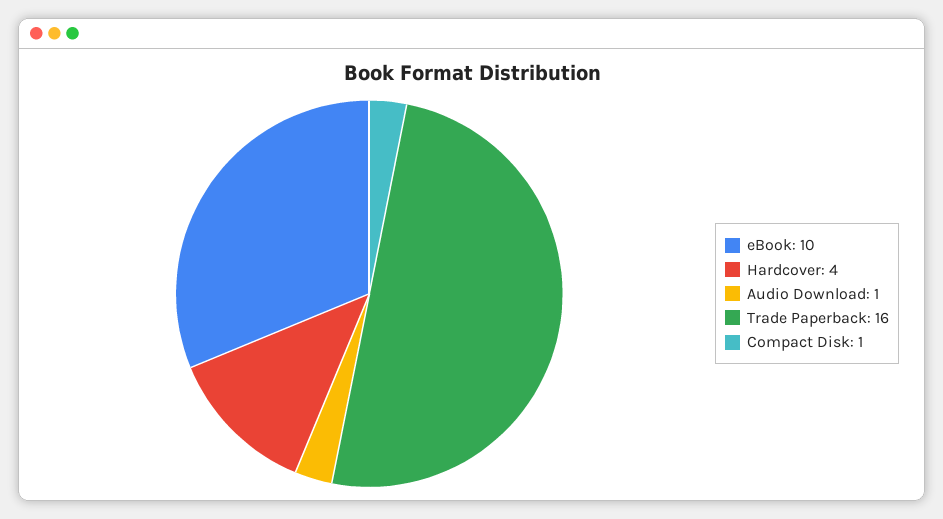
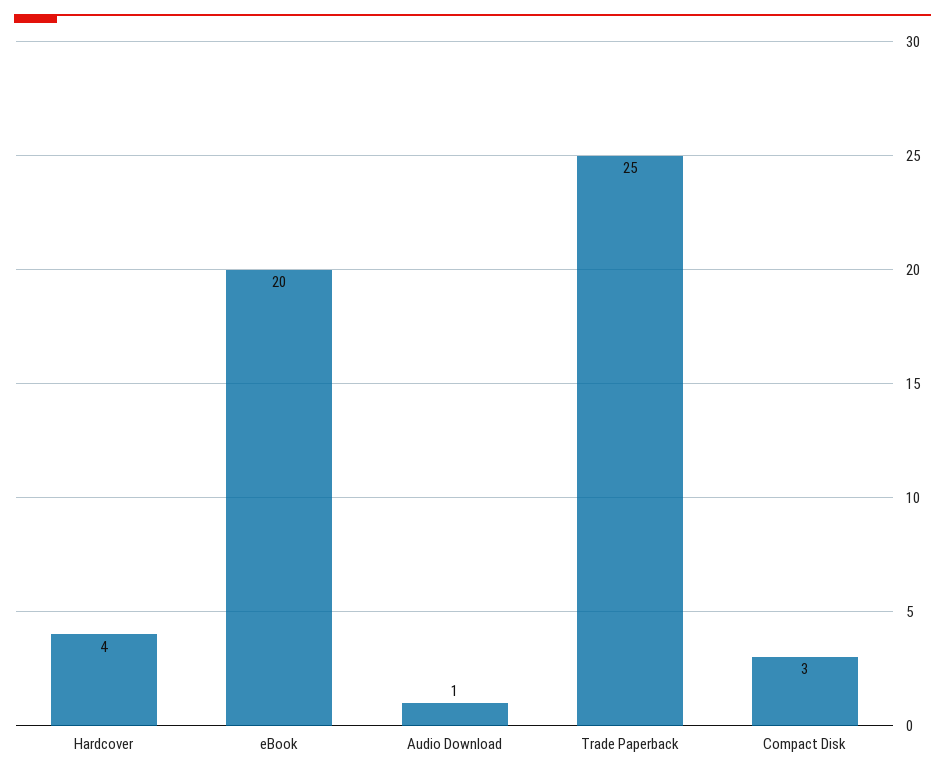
eBook: 10 -> 20
Trade Paperback: 16 -> 25
Compact Disk: 1 -> 3

